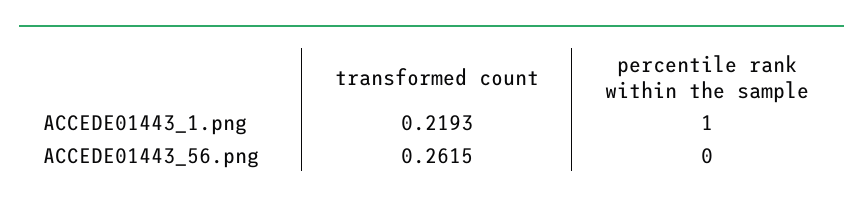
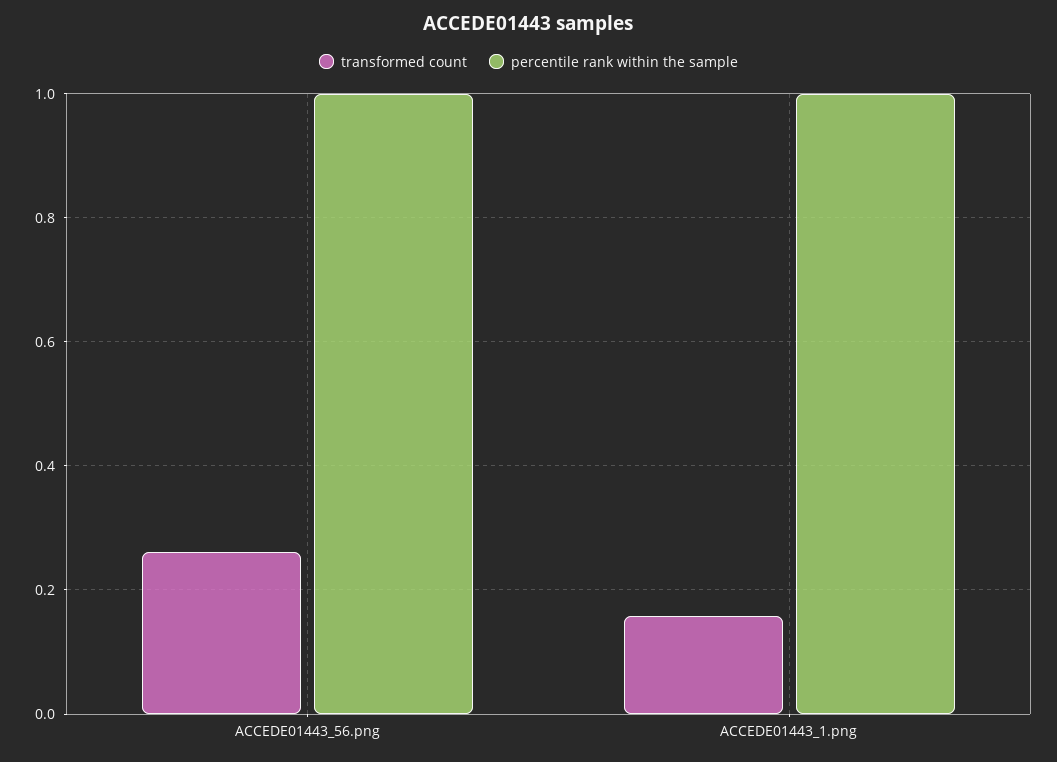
transformed count, ACCEDE01443_1.png: 0.2193 -> 0.16
percentile rank within the sample, ACCEDE01443_56.png: 0 -> 1

